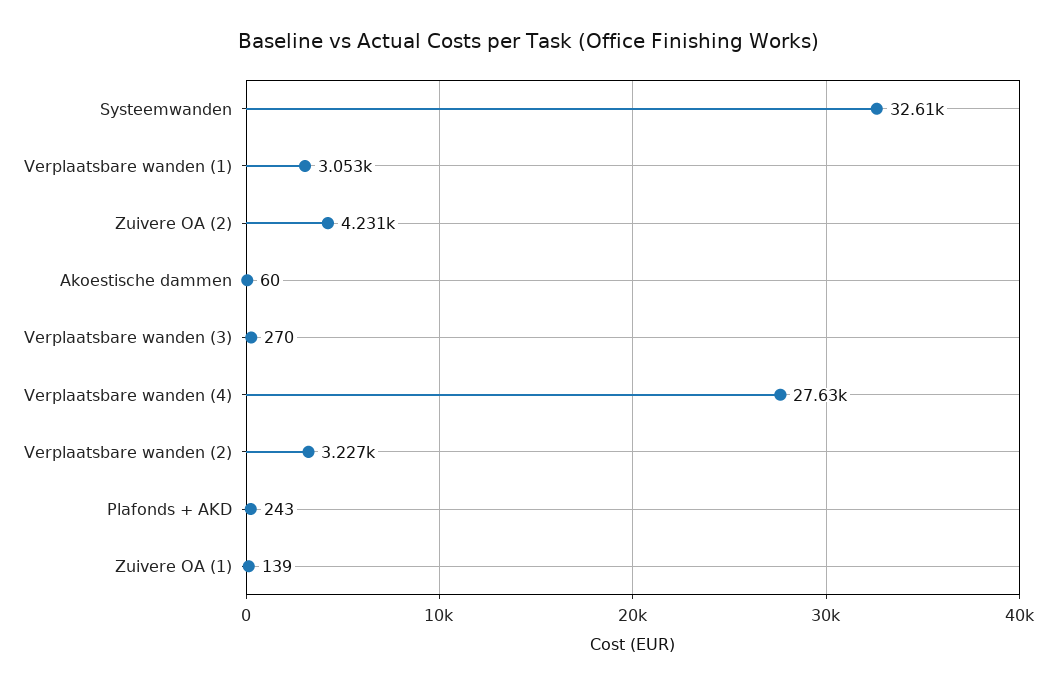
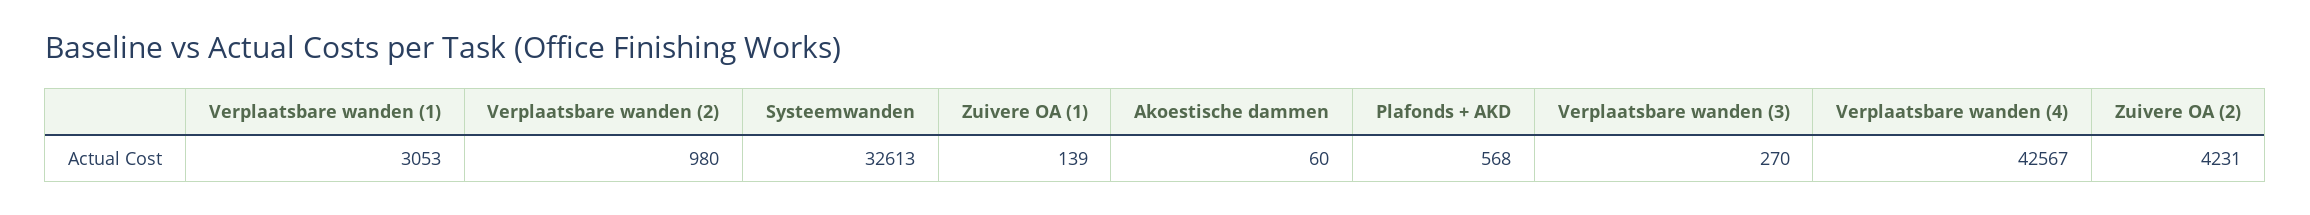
Verplaatsbare wanden (4): 27630 -> 42567
Verplaatsbare wanden (2): 3227 -> 980
Plafonds + AKD: 243 -> 568

